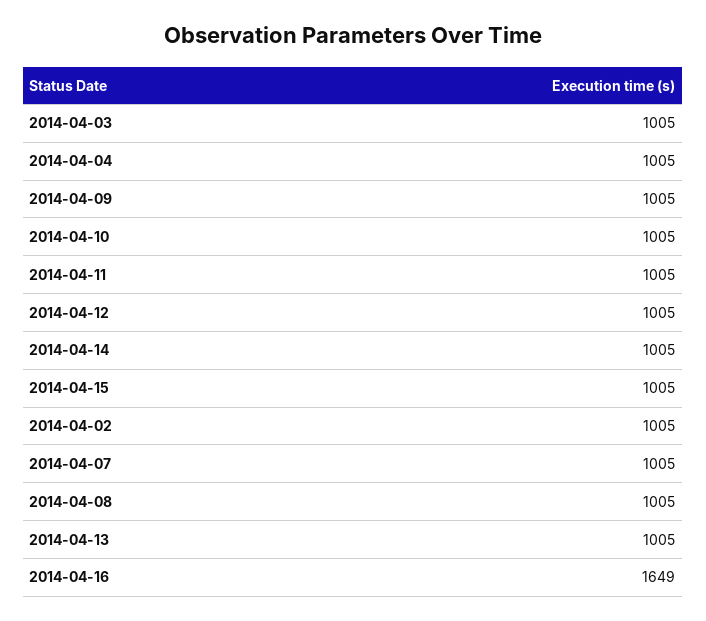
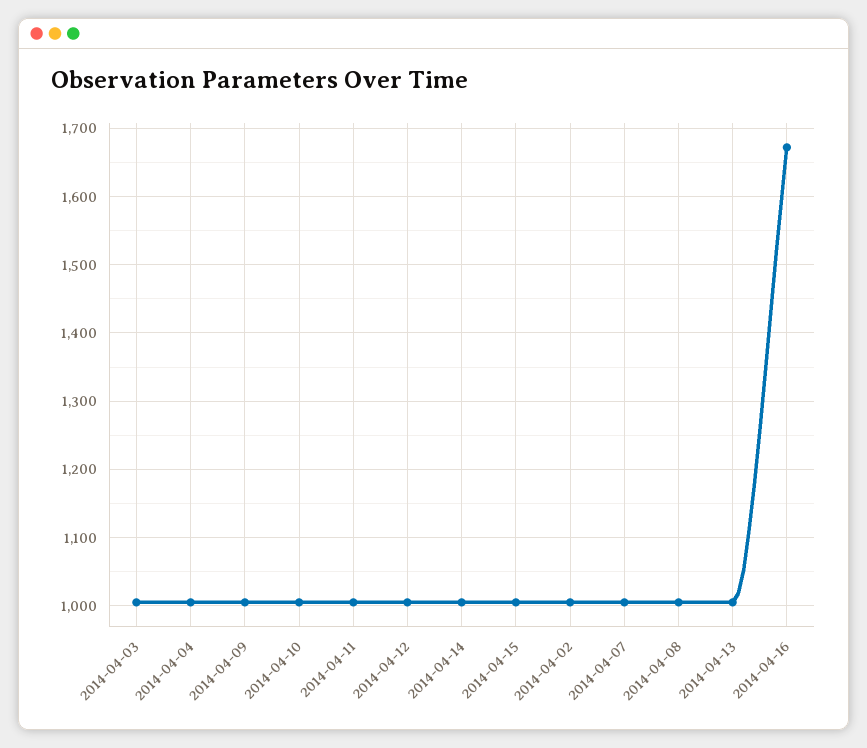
2014-04-16: 1649 -> 1670

